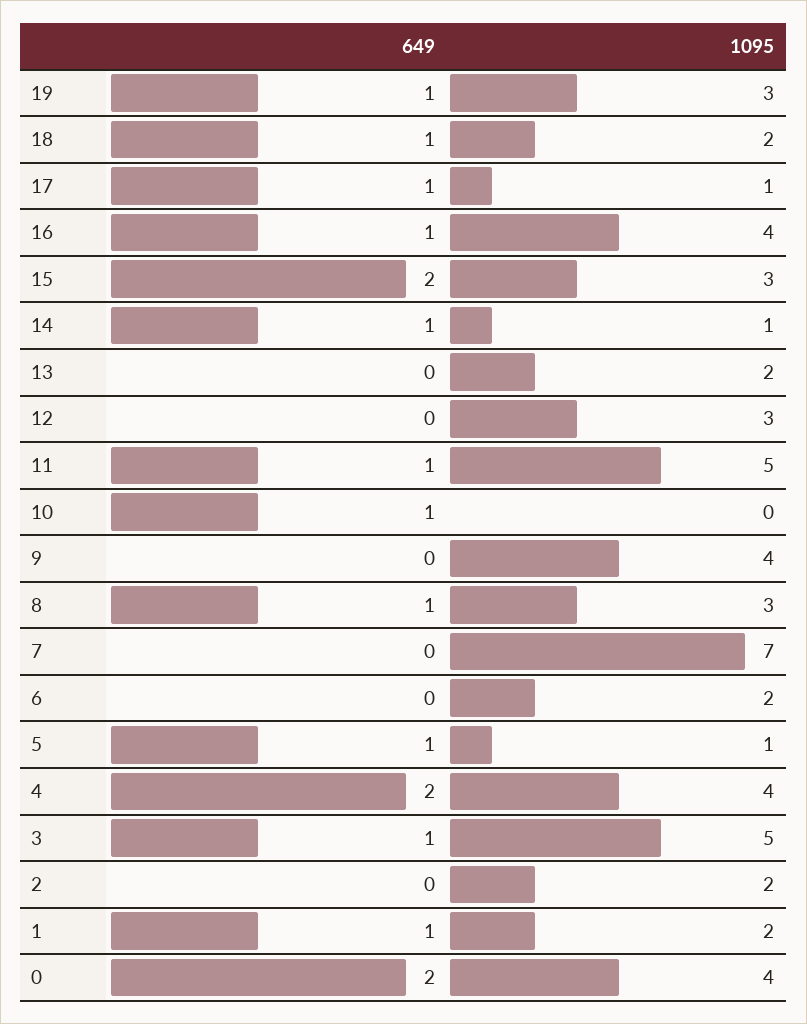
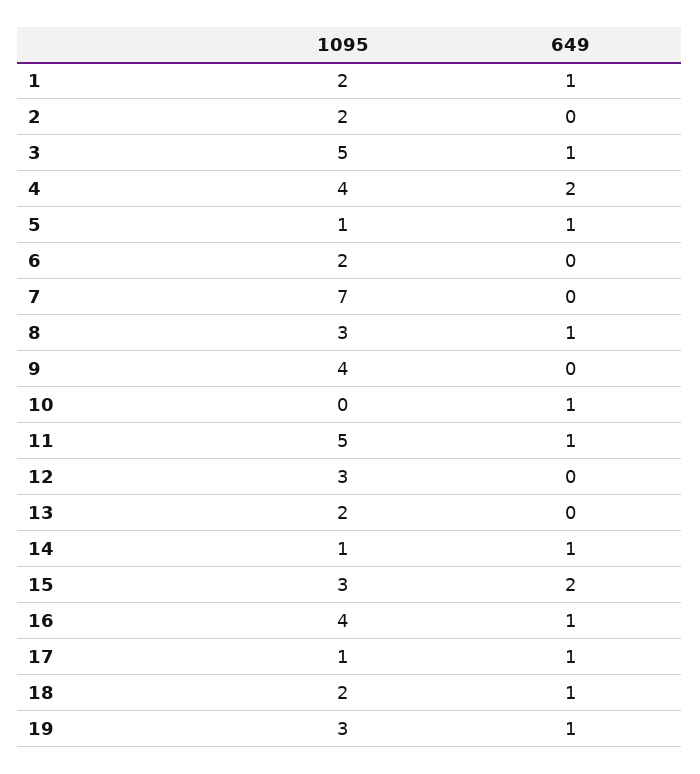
649, 0: 2 -> none
1095, 0: 4 -> none

